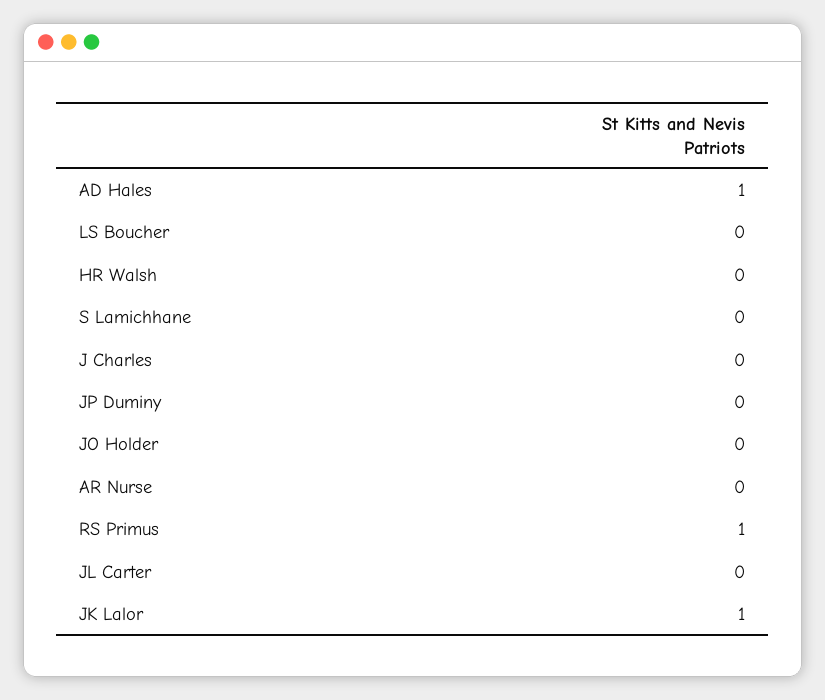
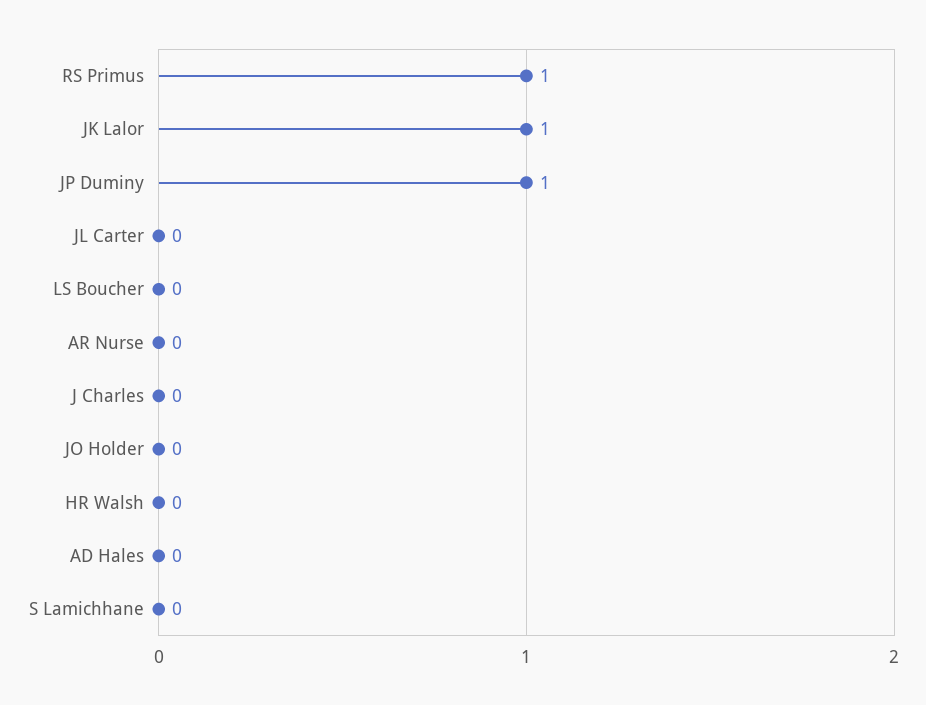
AD Hales: 1 -> 0
JP Duminy: 0 -> 1

